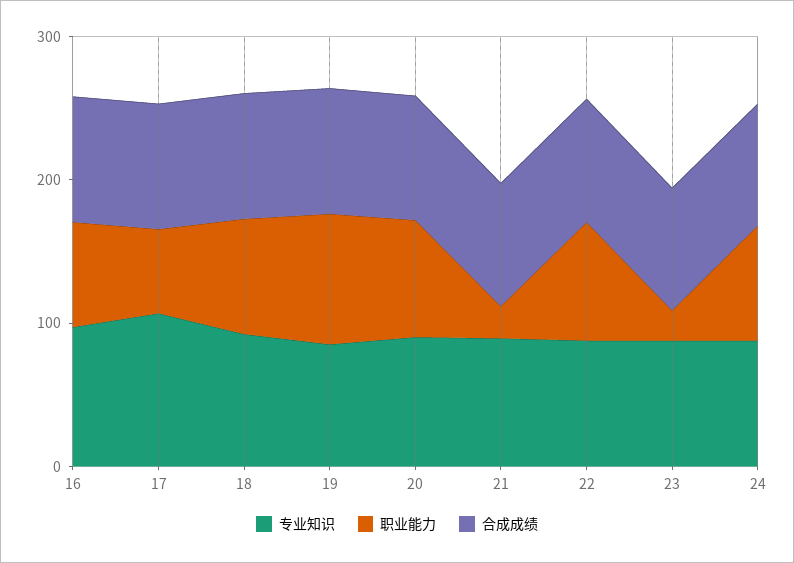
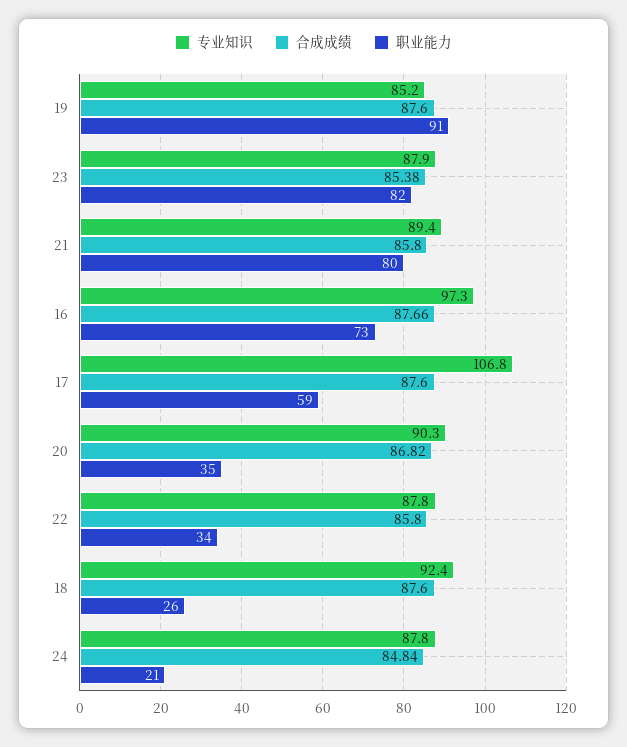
职业能力, 18: 80 -> 26
职业能力, 20: 80 -> 35
职业能力, 21: 20 -> 80
职业能力, 22: 80 -> 34
职业能力, 23: 20 -> 82
职业能力, 24: 80 -> 21

